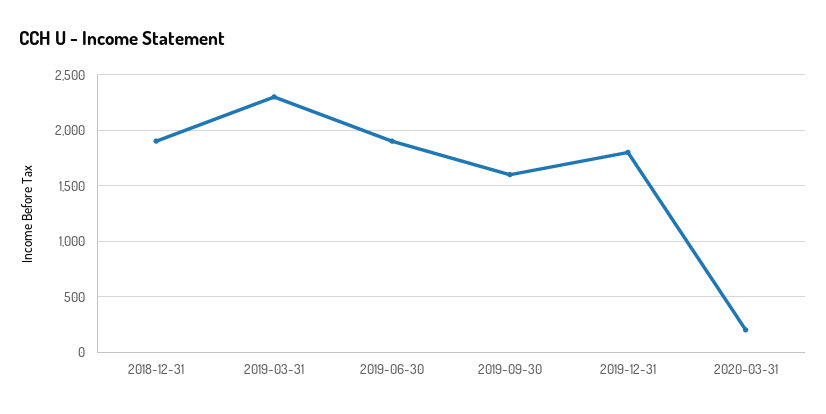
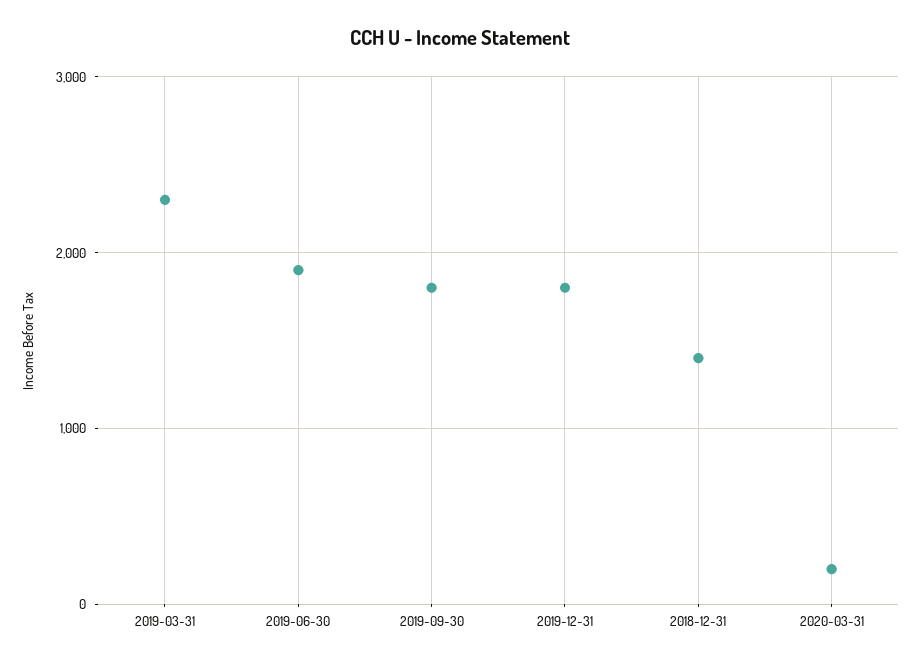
2018-12-31: 1900 -> 1400
2019-09-30: 1600 -> 1800

